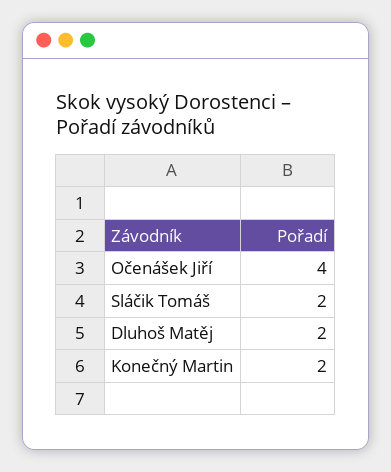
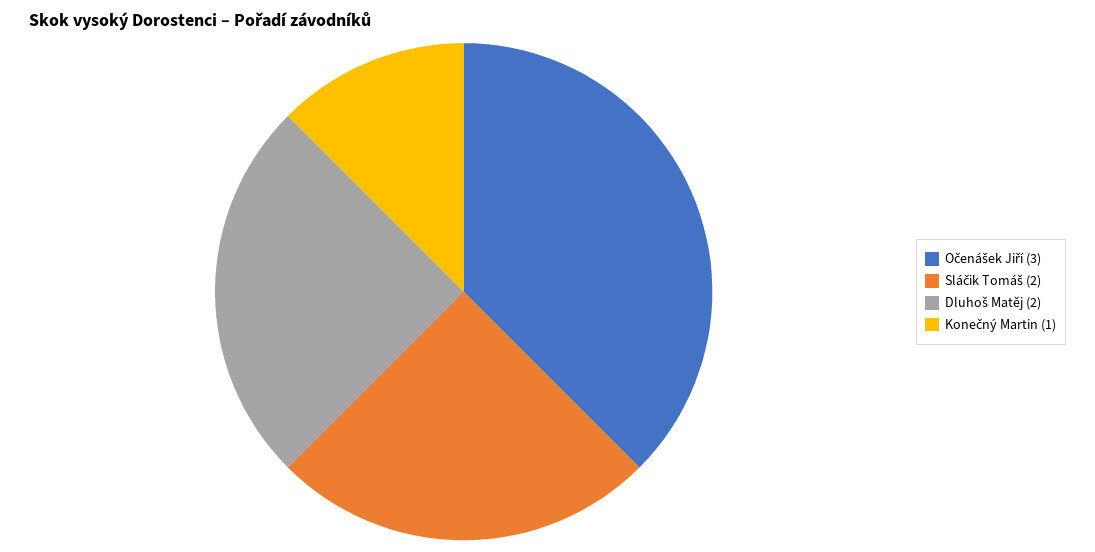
Očenášek Jiří: 4 -> 3
Konečný Martin: 2 -> 1

